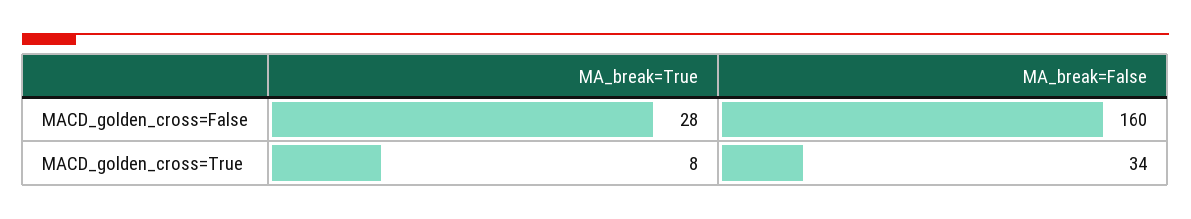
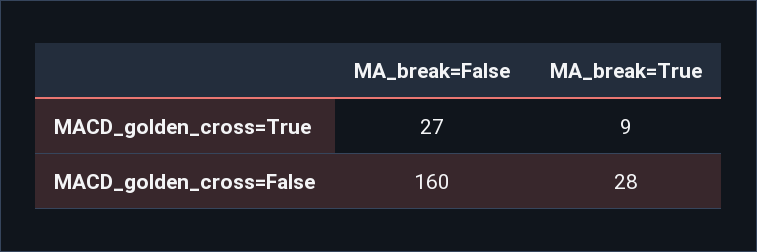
MA_break=True, MACD_golden_cross=True: 8 -> 9
MA_break=False, MACD_golden_cross=True: 34 -> 27

